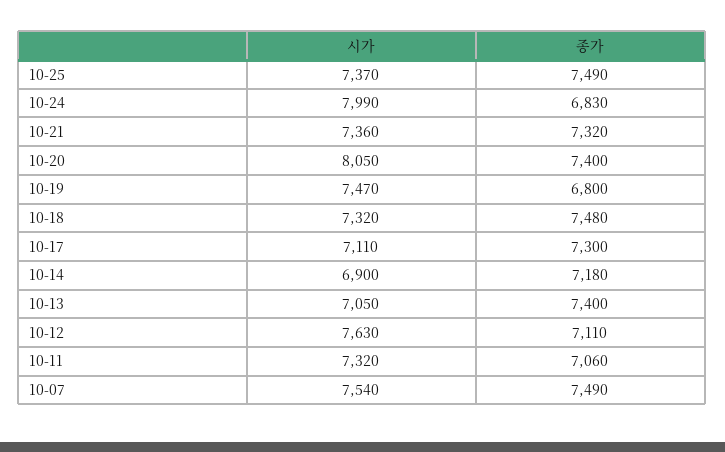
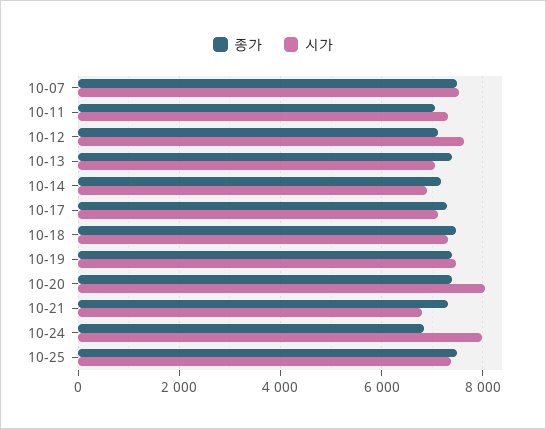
시가, 10-21: 7360 -> 6800
종가, 10-19: 6800 -> 7400

